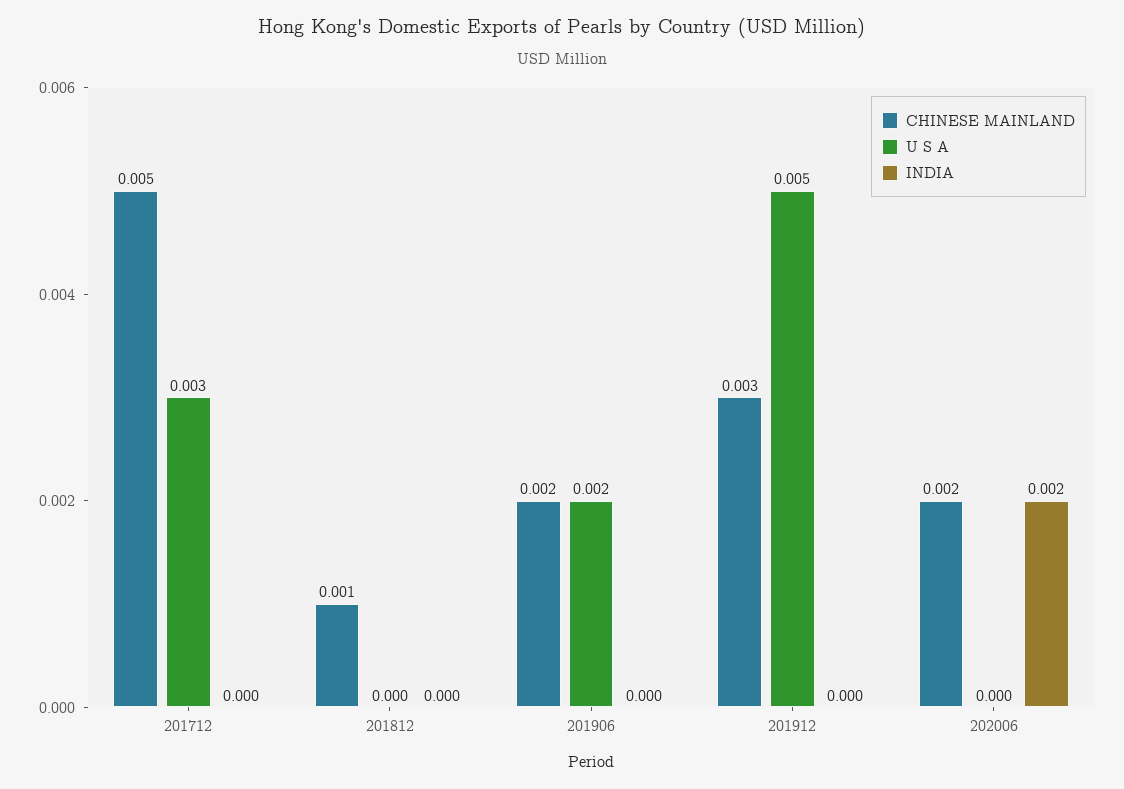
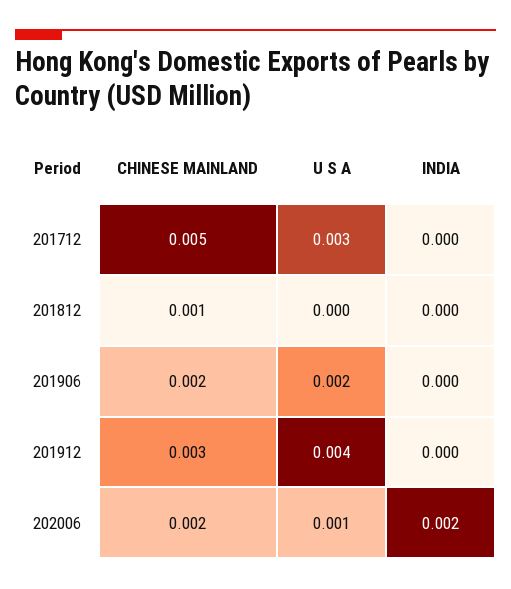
U S A, 201912: 0.005 -> 0.004
U S A, 202006: 0 -> 0.001

